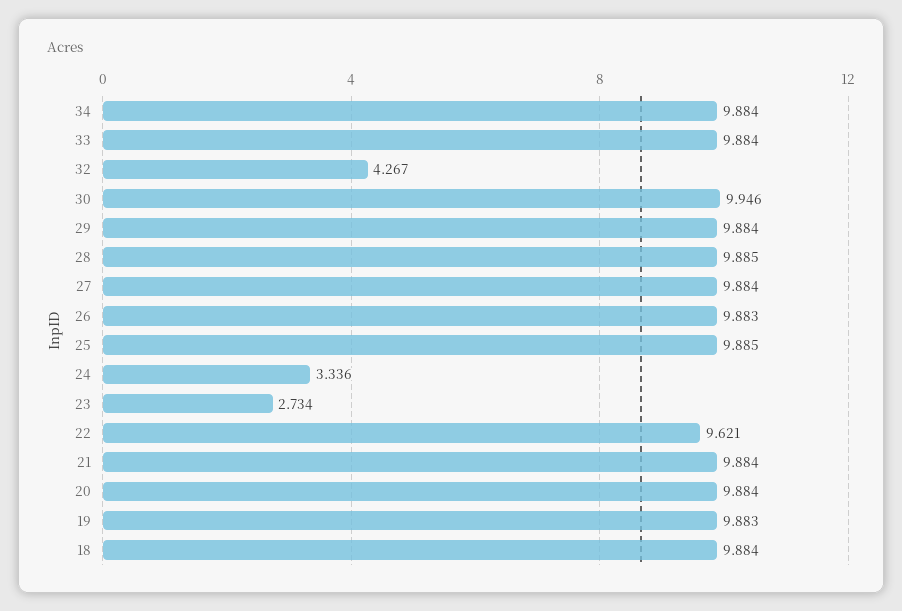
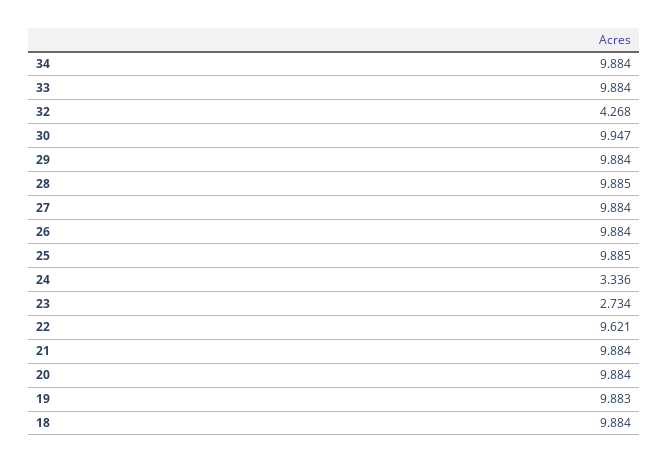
32: 4.267 -> 4.268
30: 9.946 -> 9.947
26: 9.883 -> 9.884

